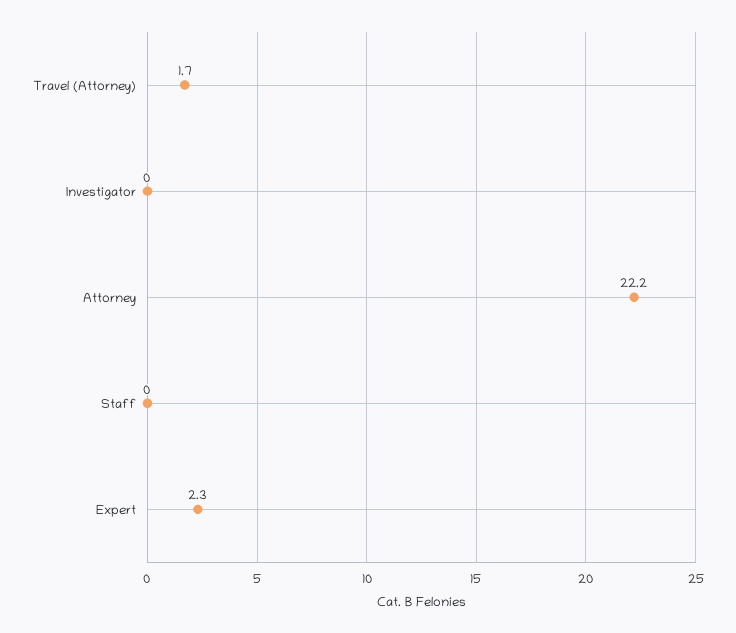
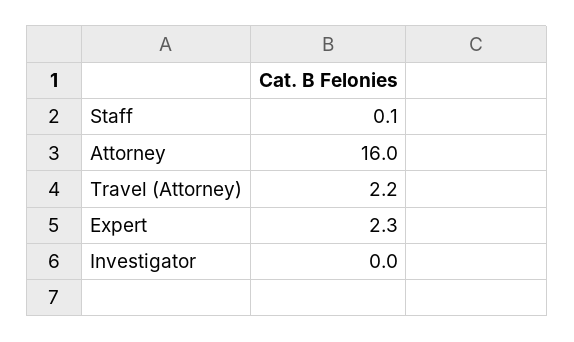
Travel (Attorney): 1.7 -> 2.2
Attorney: 22.2 -> 16
Staff: 0 -> 0.1

